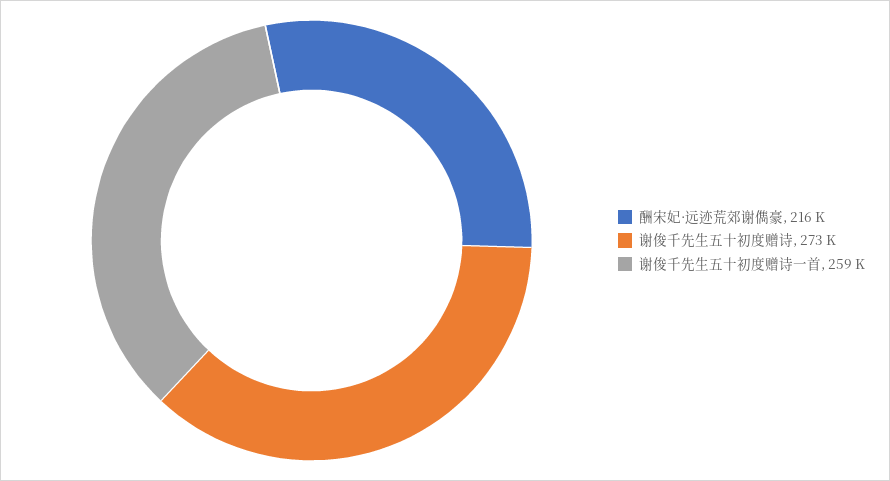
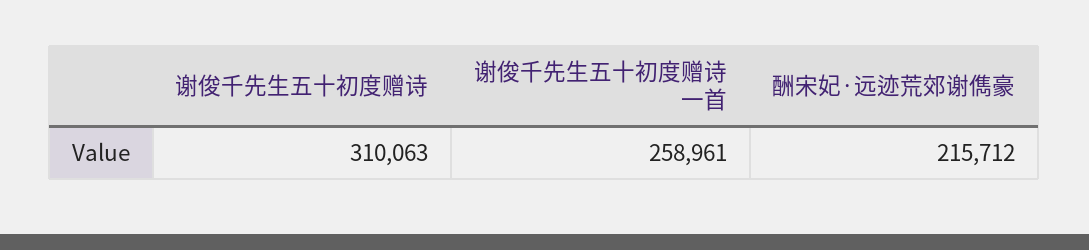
谢俊千先生五十初度赠诗: 273000 -> 310063

